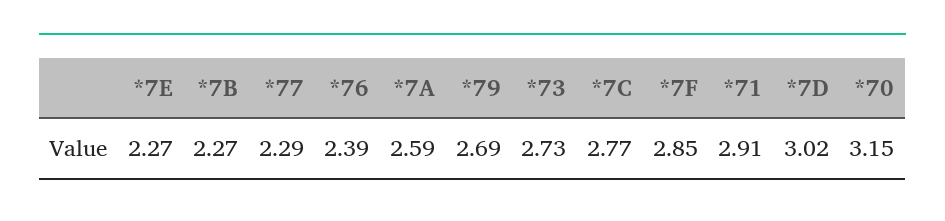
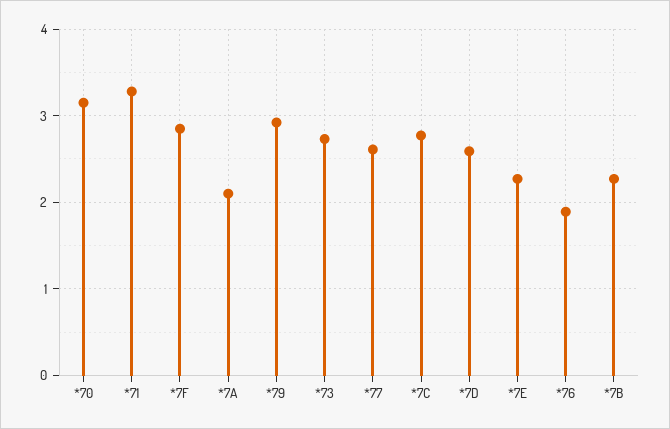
*77: 2.29 -> 2.6
*76: 2.39 -> 1.9
*7A: 2.59 -> 2.1
*79: 2.69 -> 2.9
*71: 2.91 -> 3.3
*7D: 3.02 -> 2.6

